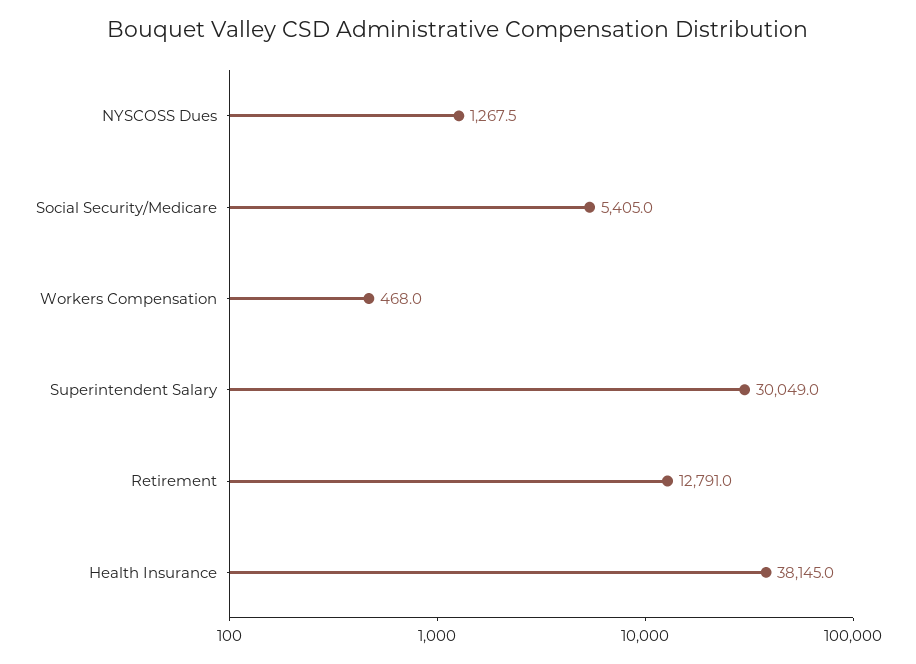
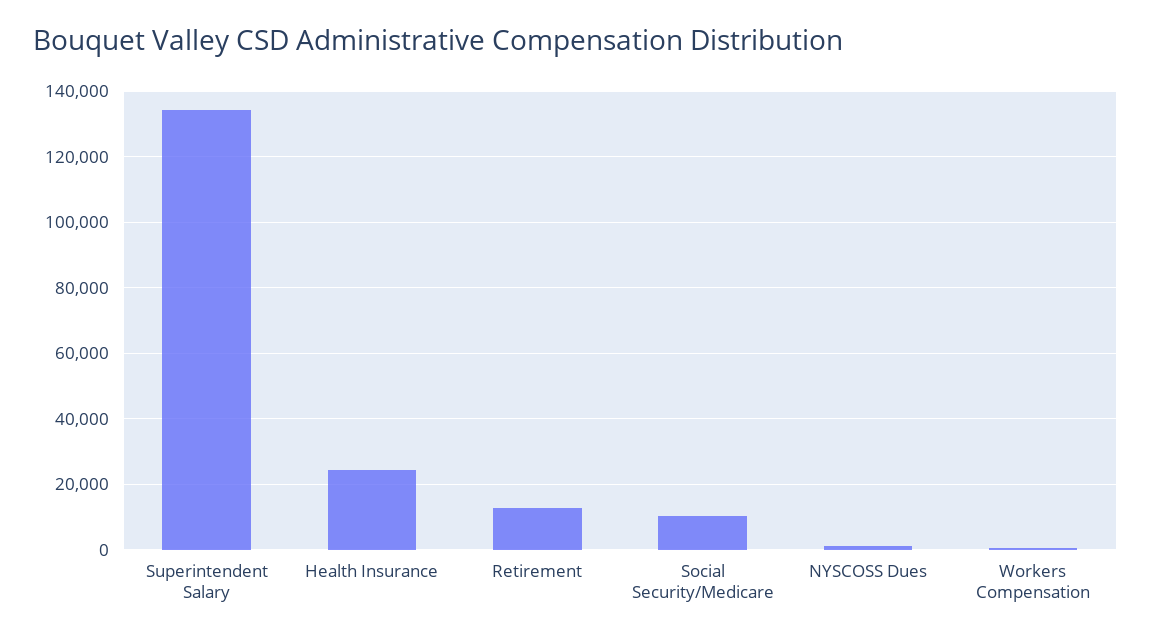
Social Security/Medicare: 5405 -> 10000
Superintendent Salary: 30049 -> 134000
Health Insurance: 38145 -> 24000

